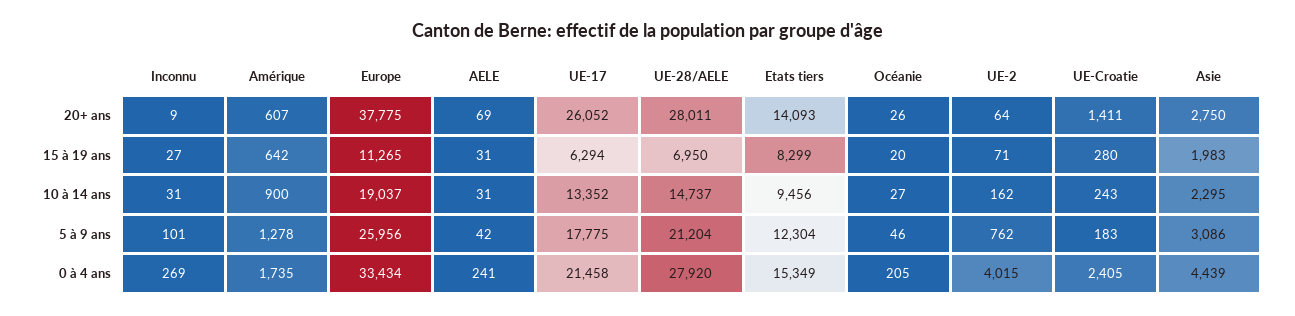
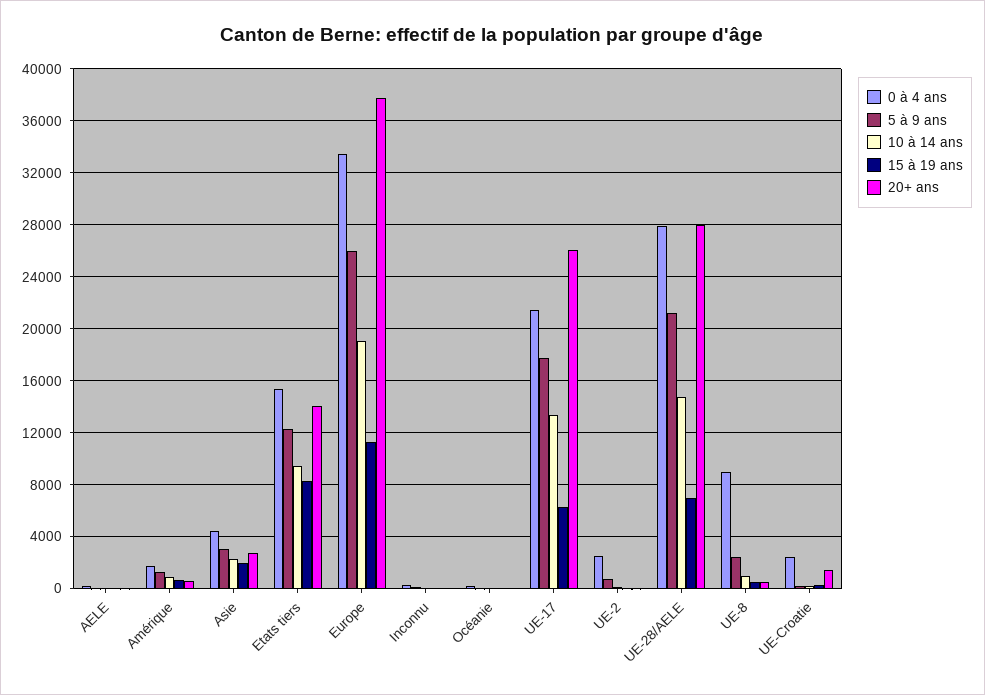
0 à 4 ans, UE-2: 4015 -> 2500
0 à 4 ans, UE-8: none -> 9000
5 à 9 ans, UE-8: none -> 2500
10 à 14 ans, UE-8: none -> 1000
15 à 19 ans, UE-8: none -> 500
20+ ans, UE-8: none -> 500

